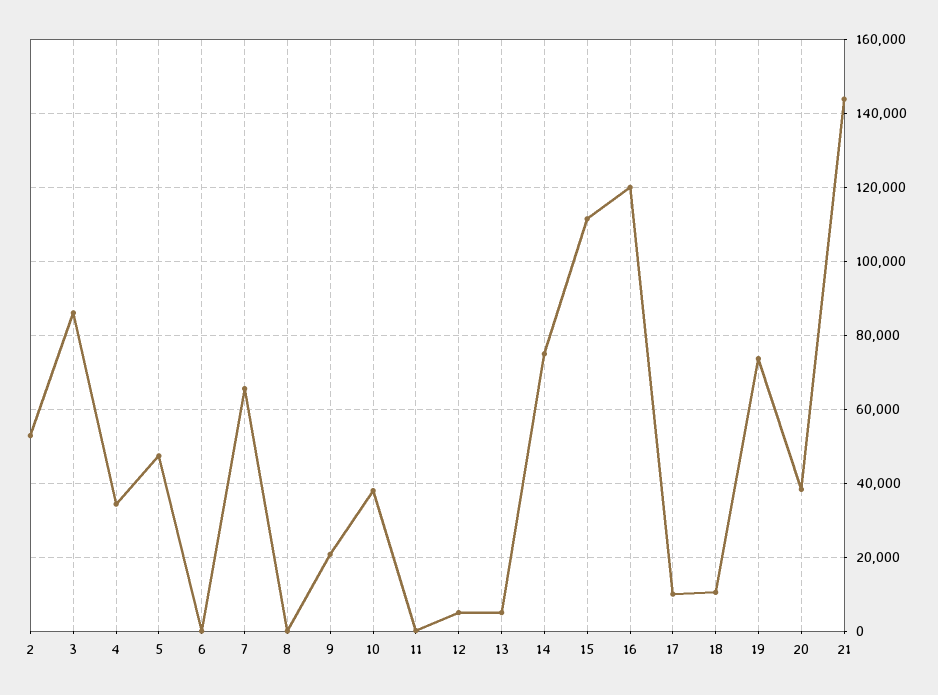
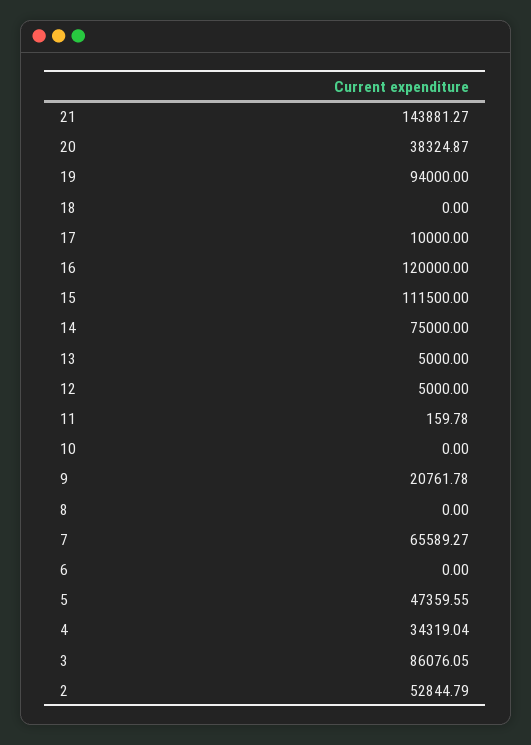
10: 38000 -> 0
18: 10000 -> 0
19: 74000 -> 94000

